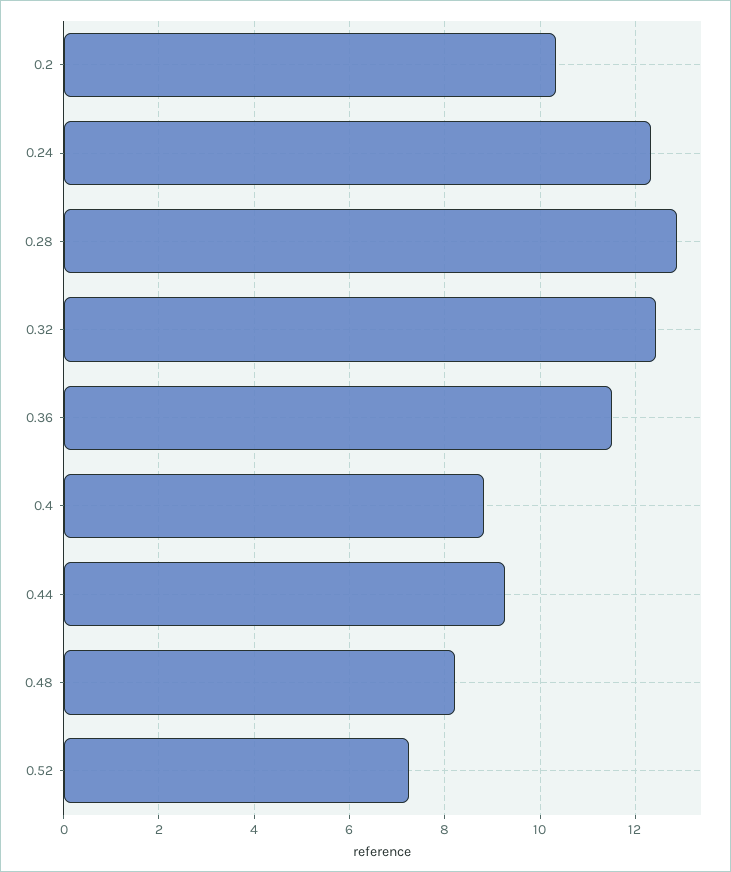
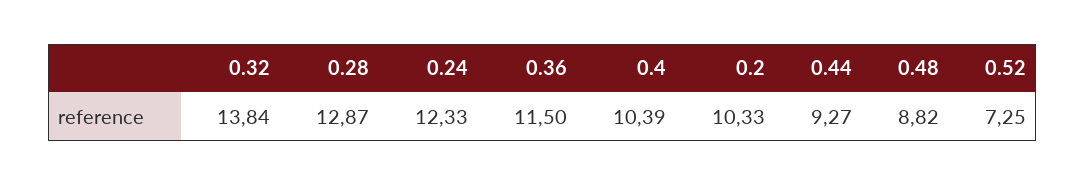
0.32: 12.4 -> 13.84
0.4: 8.8 -> 10.39
0.48: 8.2 -> 8.82

